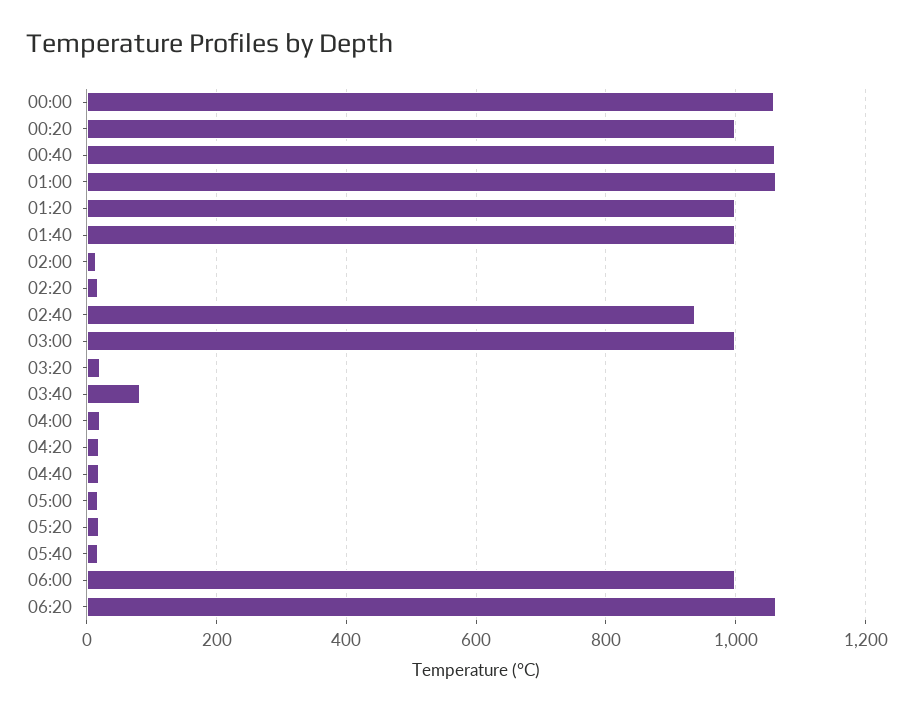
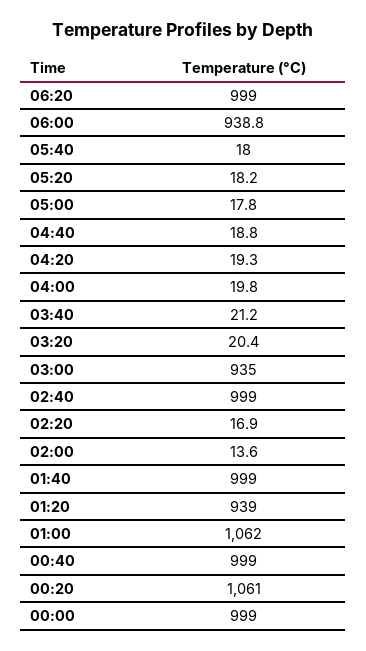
00:00: 1060 -> 999
00:20: 1000 -> 1061
00:40: 1060 -> 999
01:20: 1000 -> 939
02:40: 940 -> 999
03:00: 1000 -> 935
03:40: 80 -> 21.2
06:00: 1000 -> 938.8
06:20: 1060 -> 999

